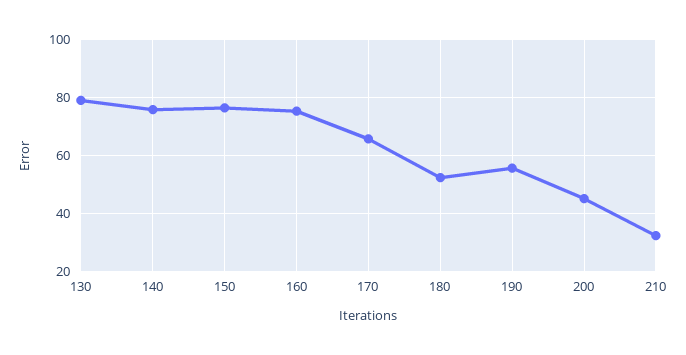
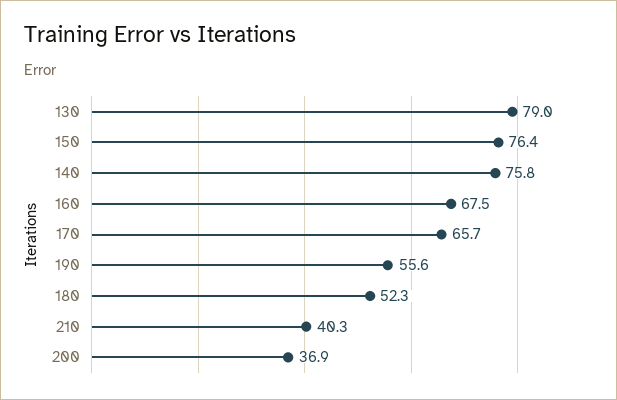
160: 75 -> 67.5
200: 45 -> 36.9
210: 32.5 -> 40.3

